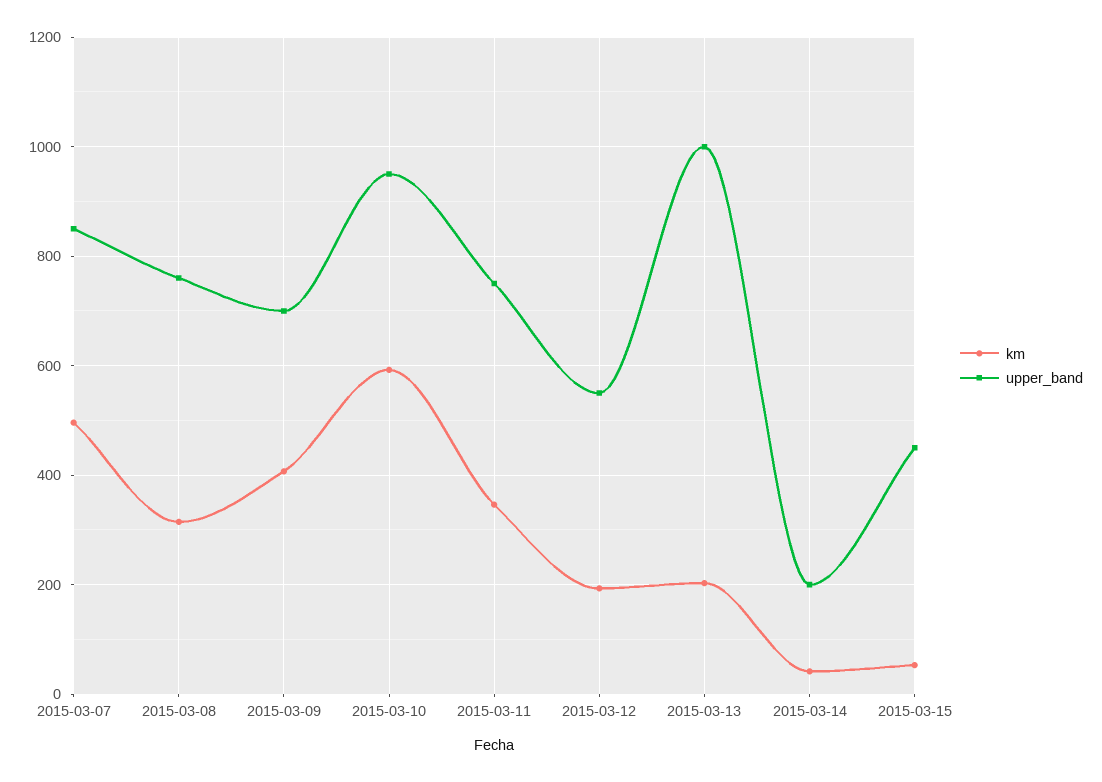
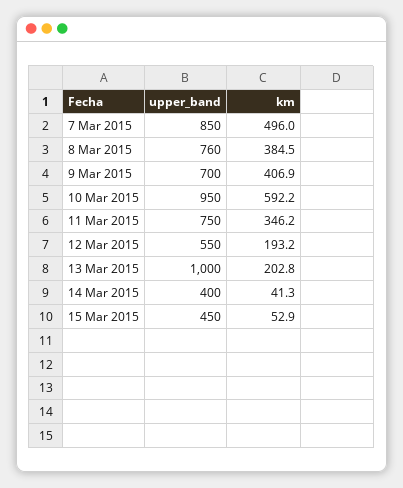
km, 2015-03-08: 320 -> 384.5
upper_band, 2015-03-14: 200 -> 400

